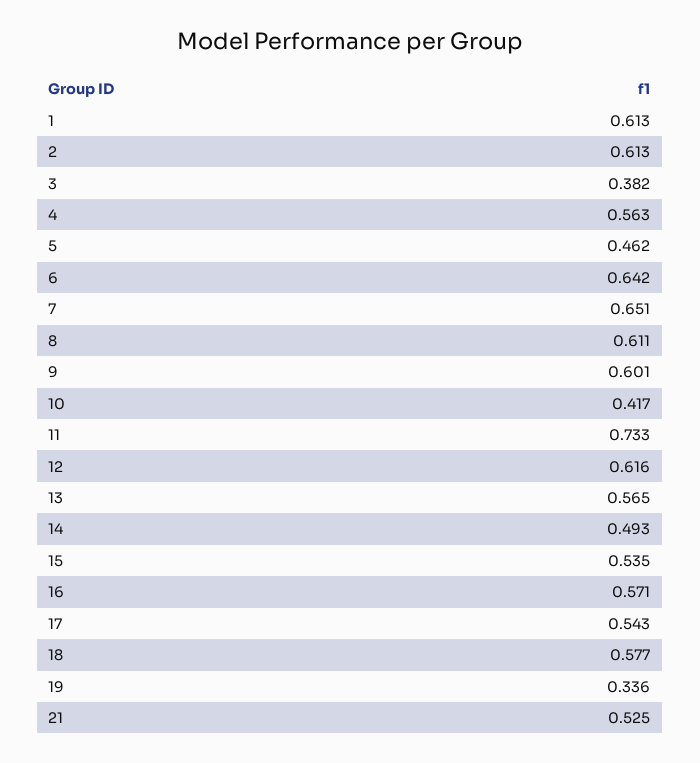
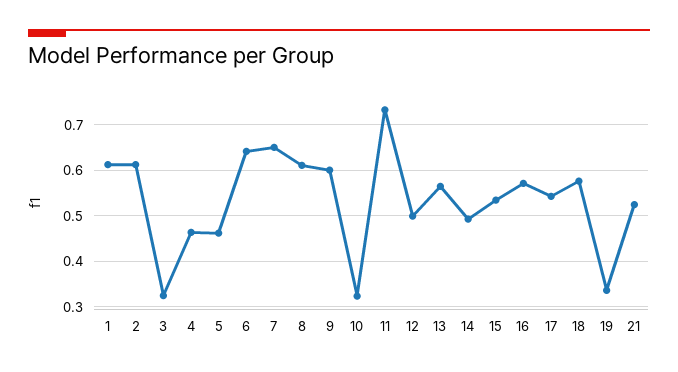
3: 0.382 -> 0.32
4: 0.563 -> 0.46
10: 0.417 -> 0.32
12: 0.616 -> 0.5

